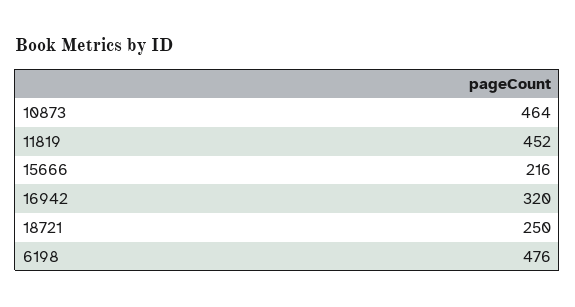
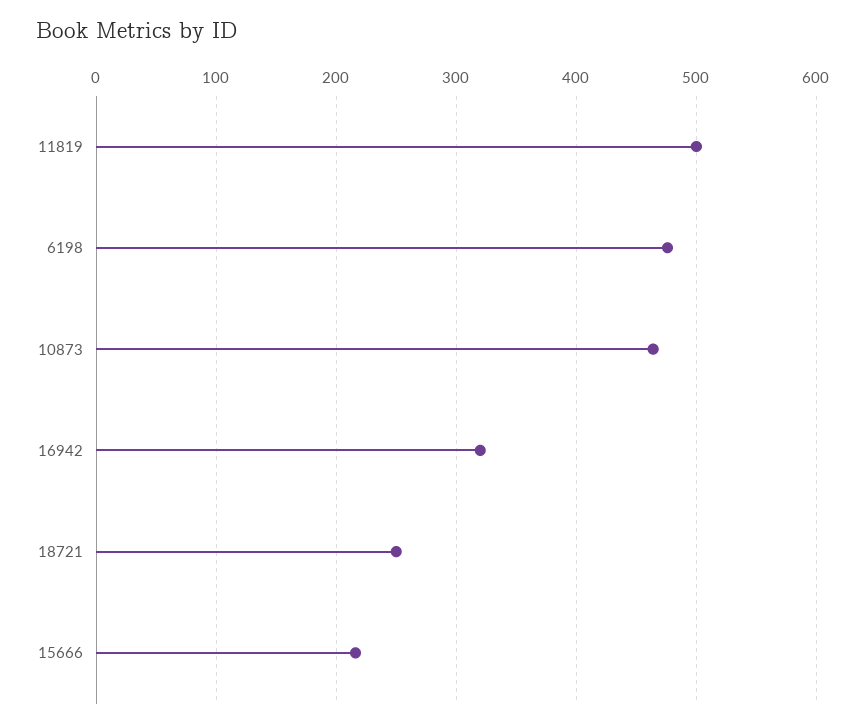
11819: 452 -> 500

